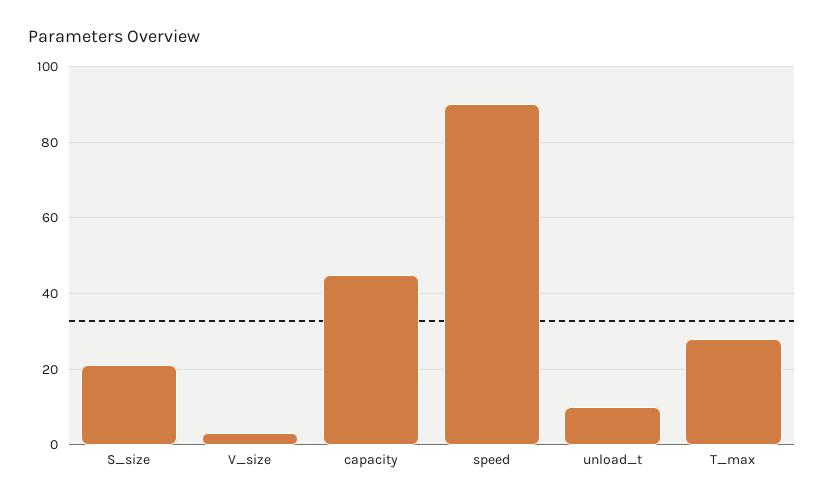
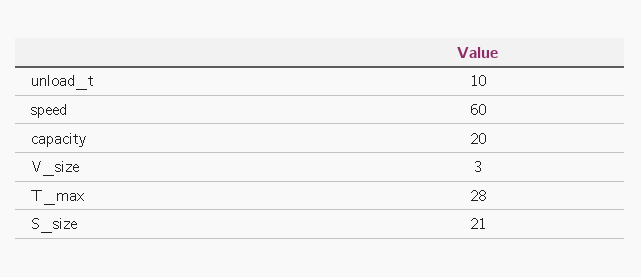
capacity: 45 -> 20
speed: 90 -> 60

